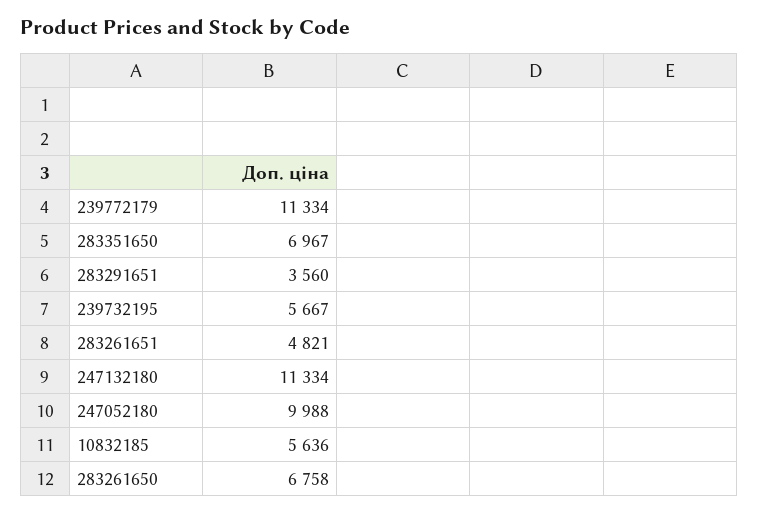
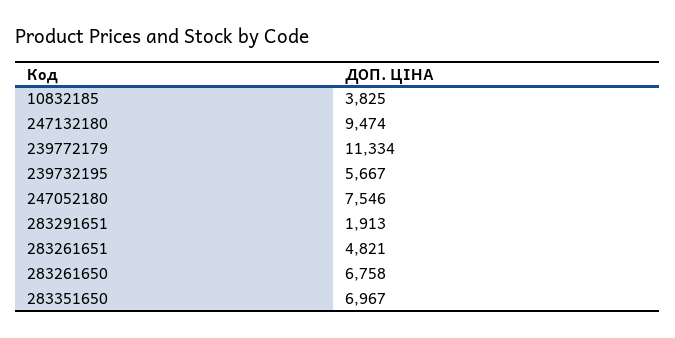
283291651: 3560 -> 1913
247132180: 11334 -> 9474
247052180: 9988 -> 7546
10832185: 5636 -> 3825

